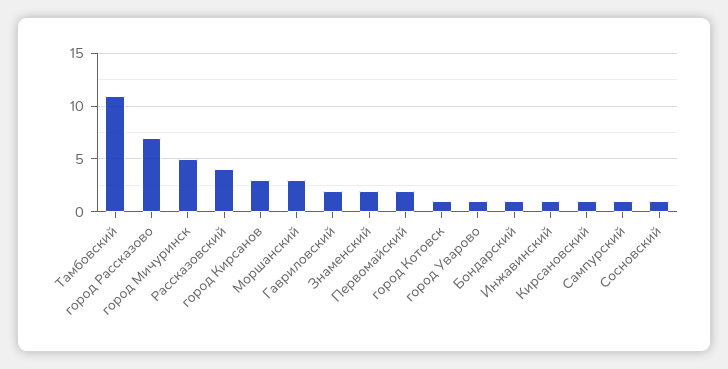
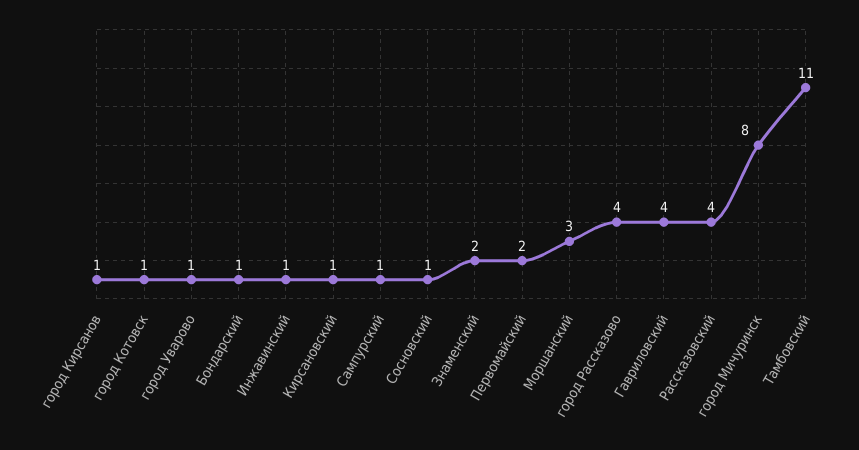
город Рассказово: 7 -> 4
город Мичуринск: 5 -> 8
город Кирсанов: 3 -> 1
Гавриловский: 2 -> 4

